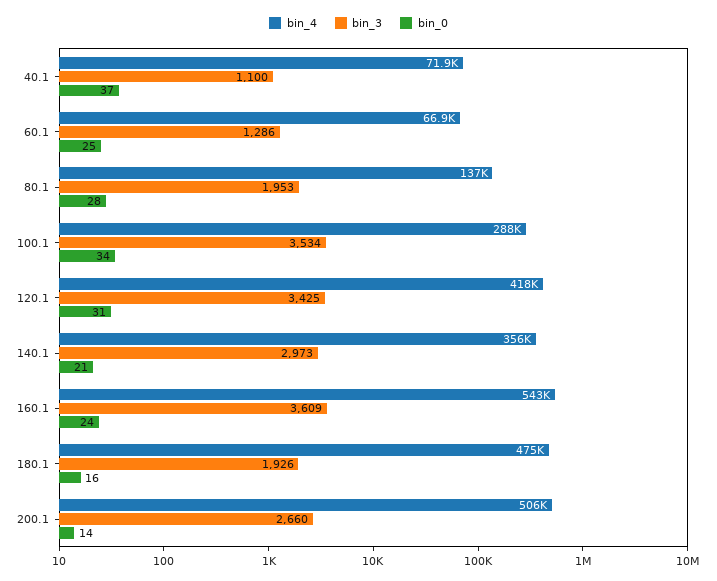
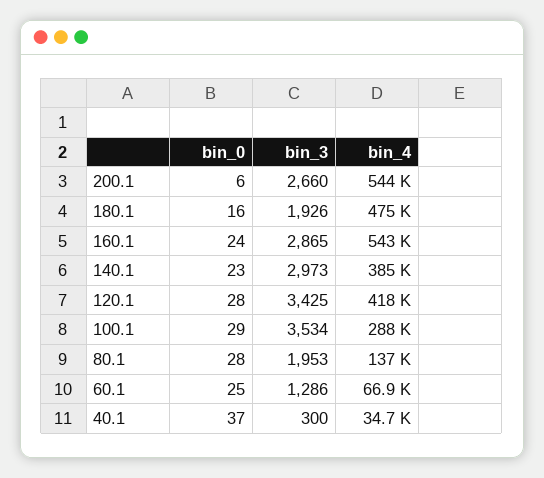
bin_4, 40.1: 71900 -> 34700
bin_3, 40.1: 1100 -> 300
bin_0, 100.1: 34 -> 29
bin_0, 120.1: 31 -> 28
bin_4, 140.1: 356000 -> 385000
bin_0, 140.1: 21 -> 23
bin_3, 160.1: 3609 -> 2865
bin_4, 200.1: 506000 -> 544000
bin_0, 200.1: 14 -> 6

